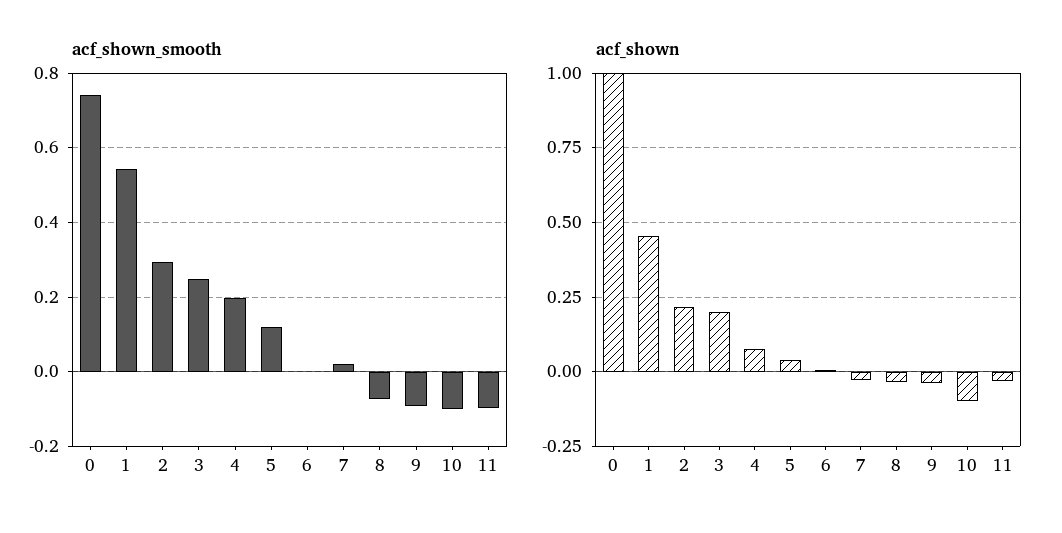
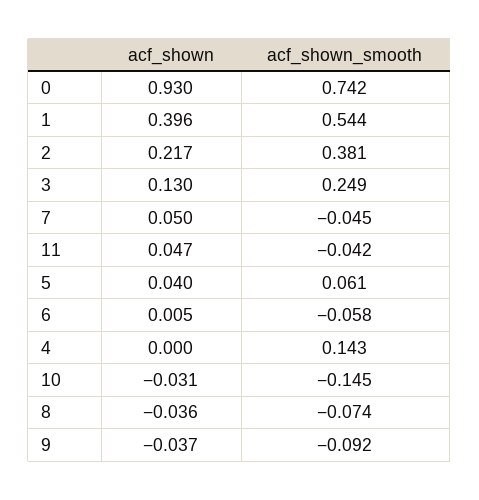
acf_shown_smooth, 2: 0.3 -> 0.381
acf_shown_smooth, 4: 0.2 -> 0.143
acf_shown_smooth, 5: 0.12 -> 0.061
acf_shown_smooth, 6: 0 -> -0.058
acf_shown_smooth, 7: 0.02 -> -0.045
acf_shown_smooth, 10: -0.1 -> -0.145
acf_shown_smooth, 11: -0.1 -> -0.042
acf_shown, 0: 1 -> 0.93
acf_shown, 1: 0.45 -> 0.396
acf_shown, 3: 0.2 -> 0.13
acf_shown, 4: 0.075 -> 0
acf_shown, 7: -0.025 -> 0.05
acf_shown, 10: -0.1 -> -0.031
acf_shown, 11: -0.025 -> 0.047

